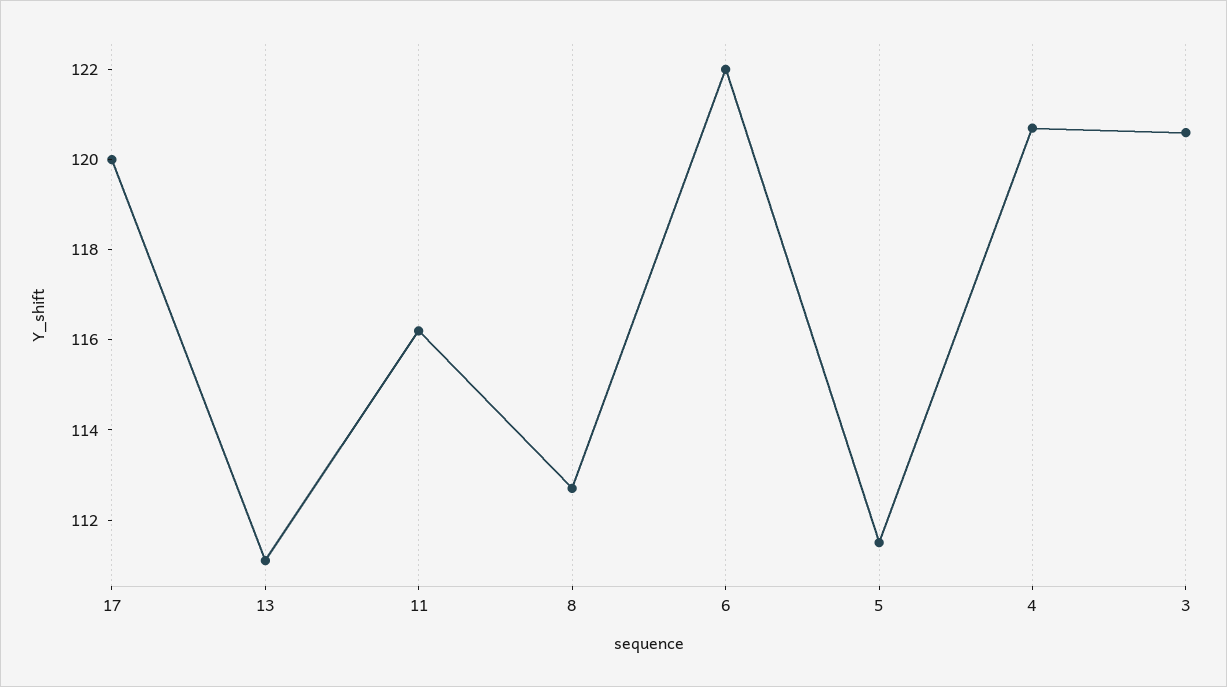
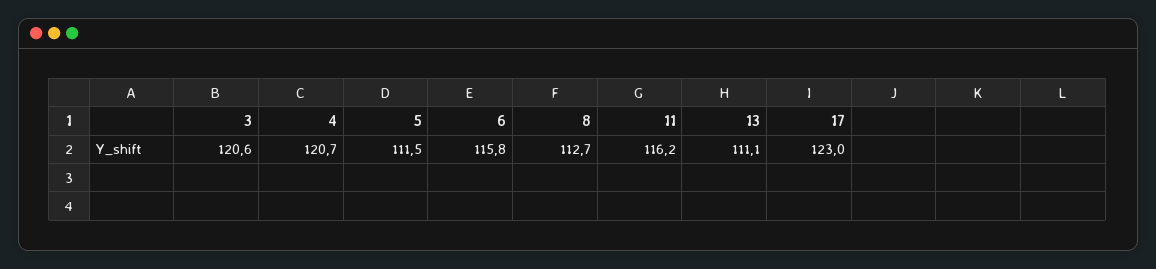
17: 120 -> 123
6: 122 -> 115.8

